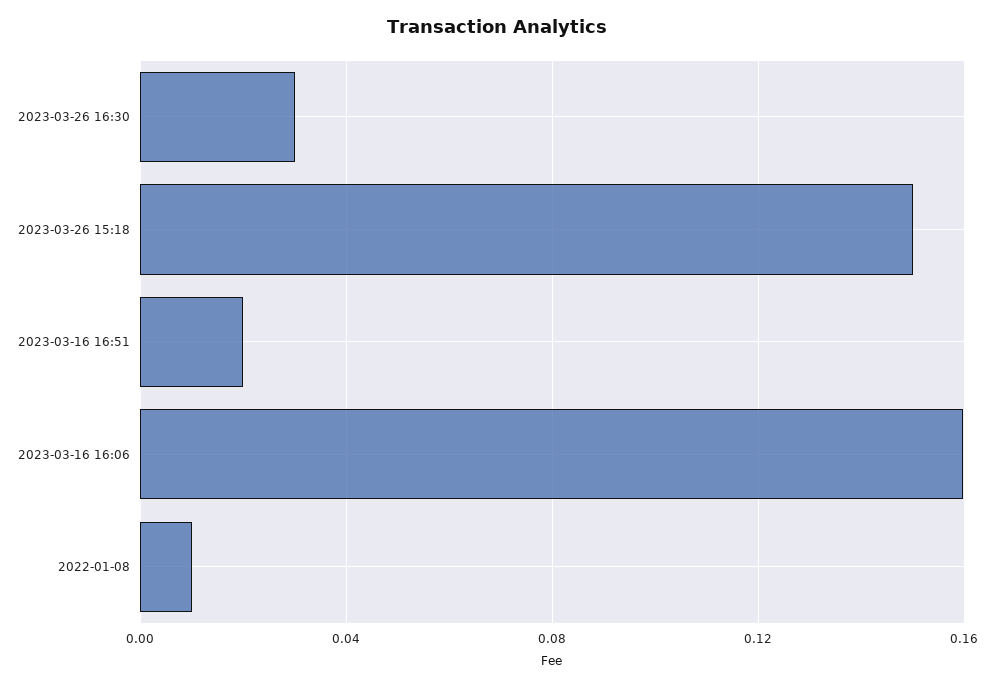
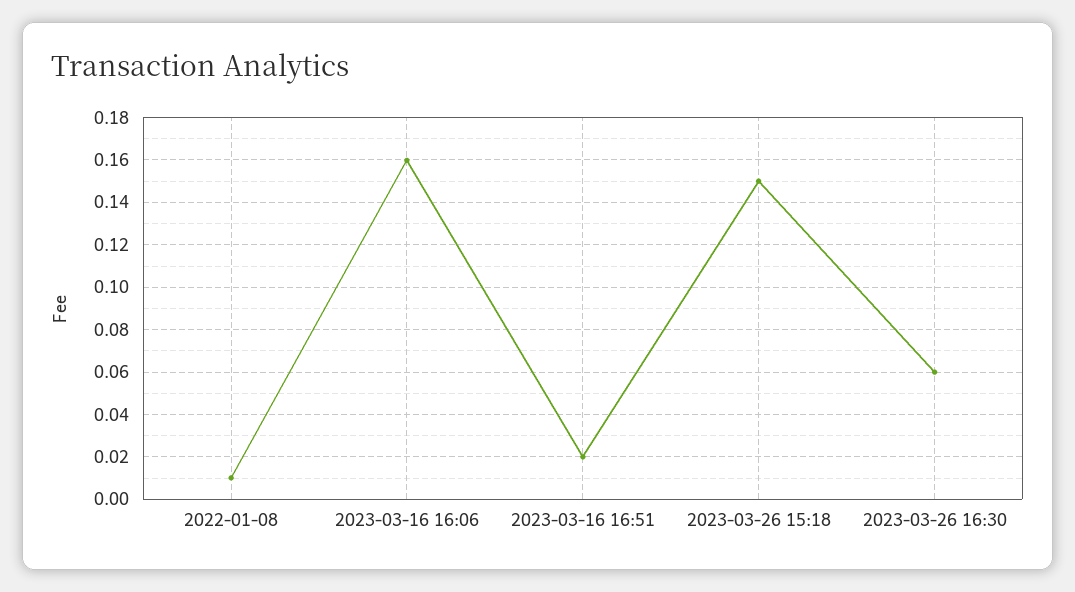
2023-03-26 16:30: 0.03 -> 0.06

